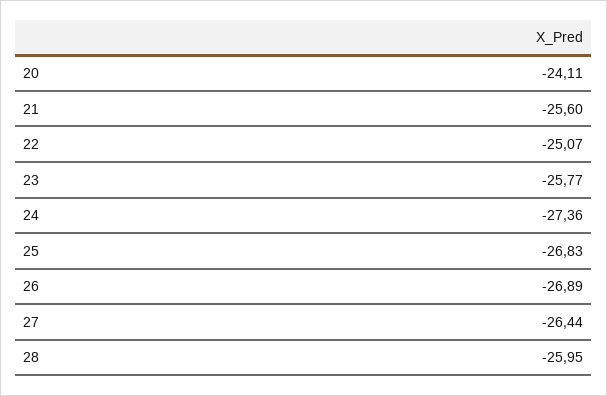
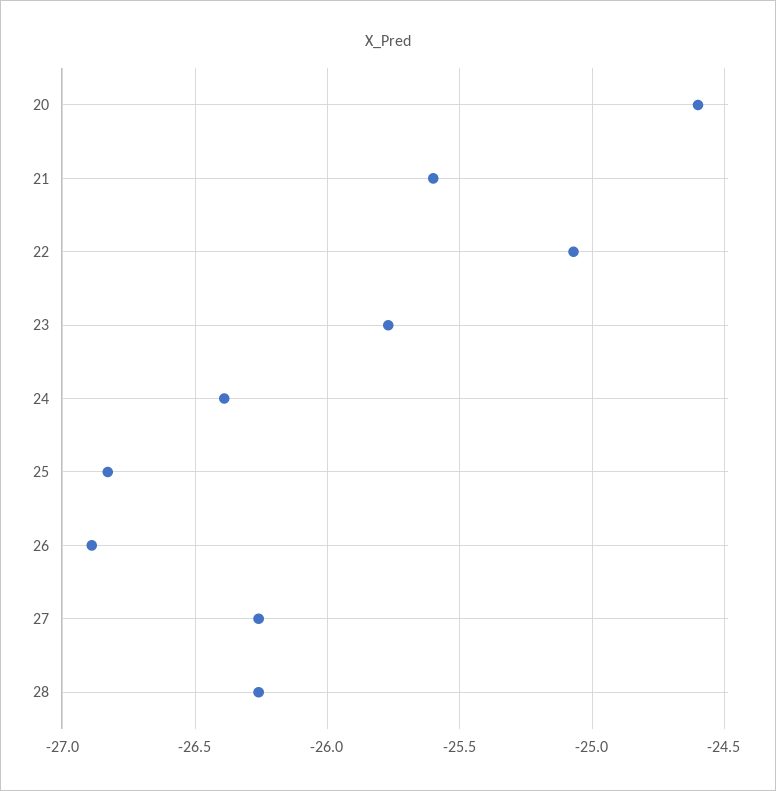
20: -24.11 -> -24.6
24: -27.36 -> -26.4
27: -26.44 -> -26.25
28: -25.95 -> -26.25

